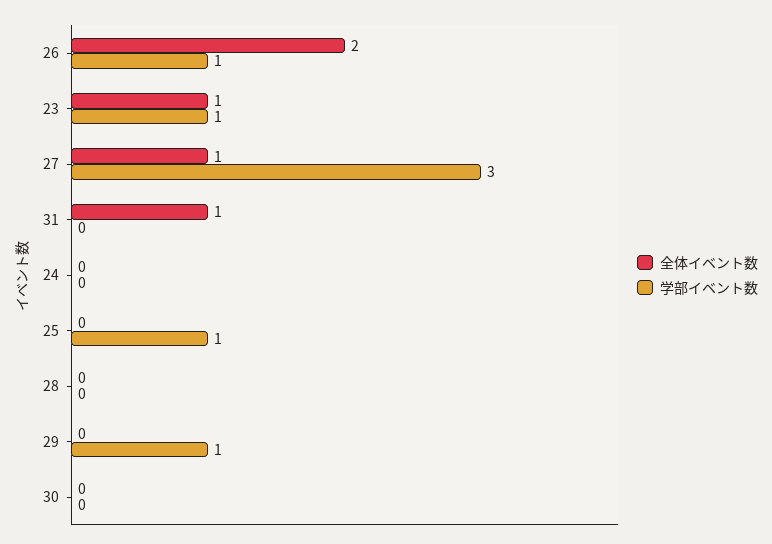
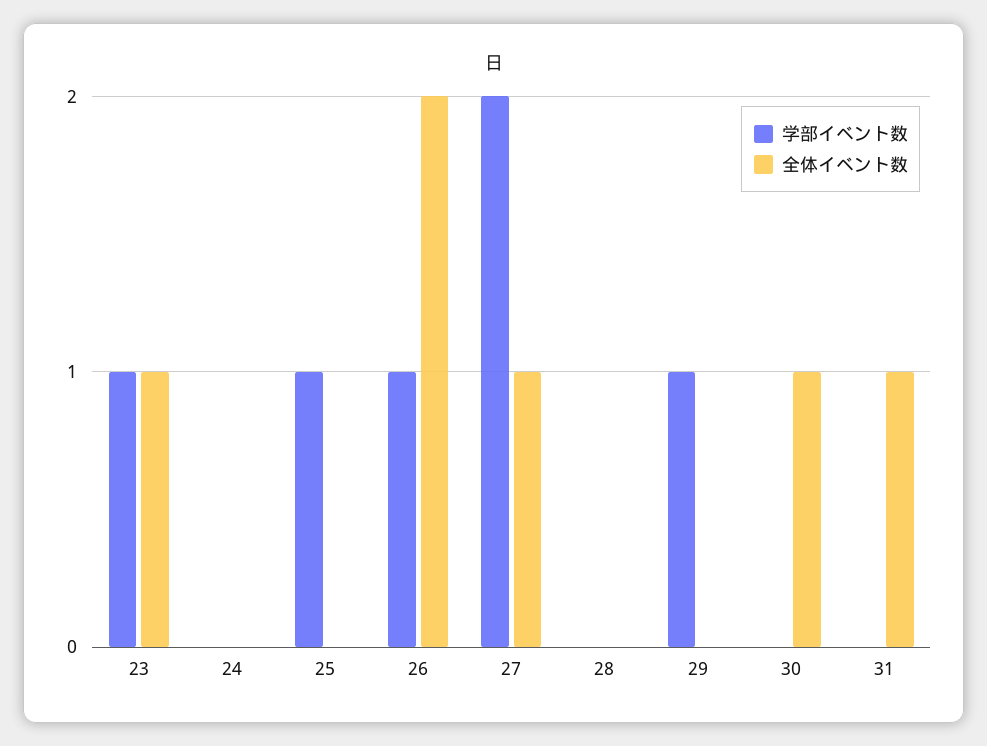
学部イベント数, 27: 3 -> 2
全体イベント数, 30: 0 -> 1

